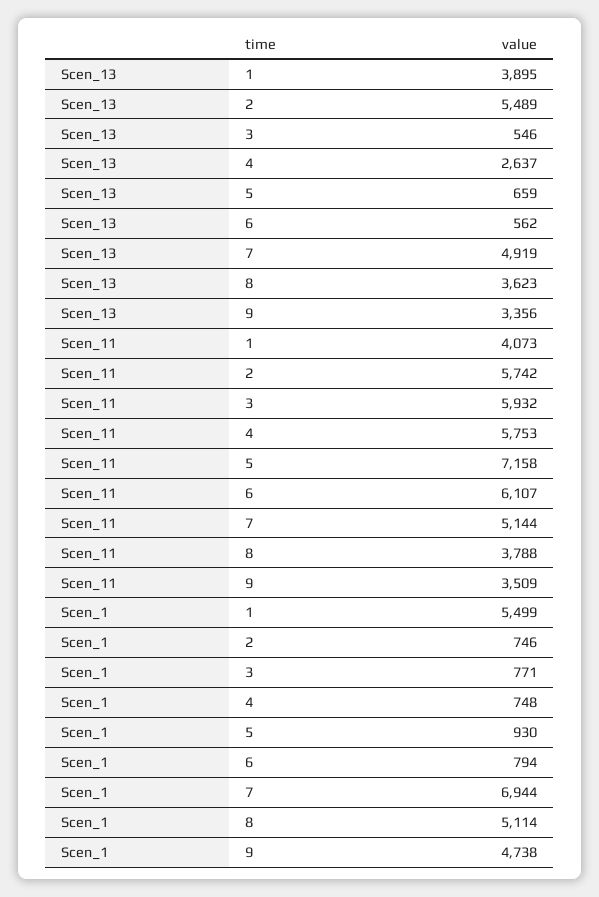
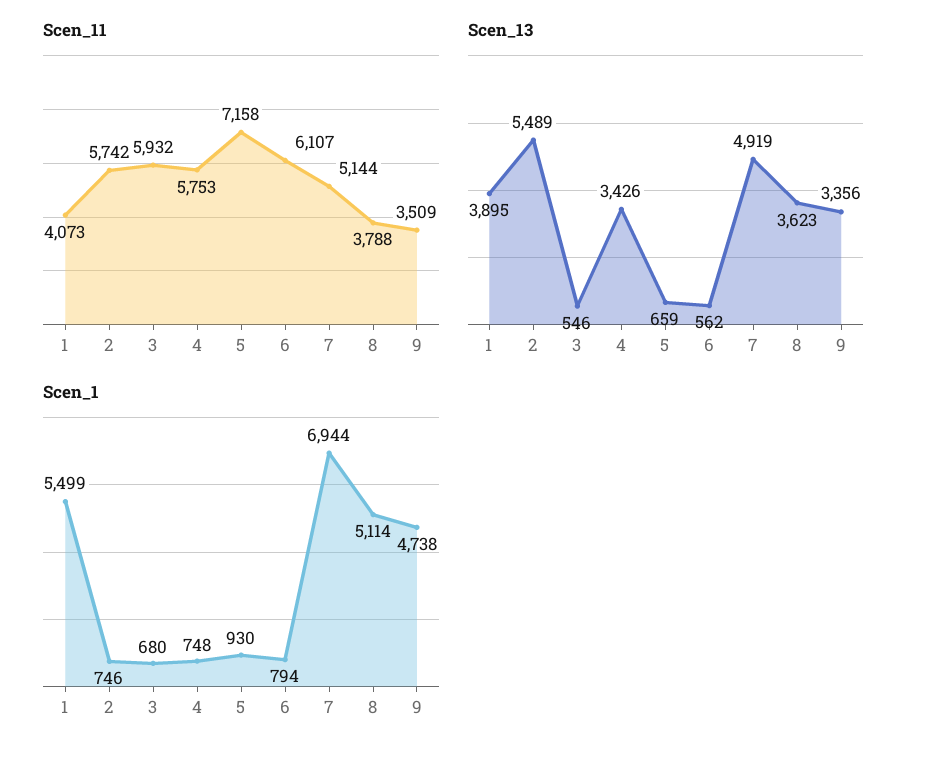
Scen_13, 4: 2637 -> 3426
Scen_1, 3: 771 -> 680

